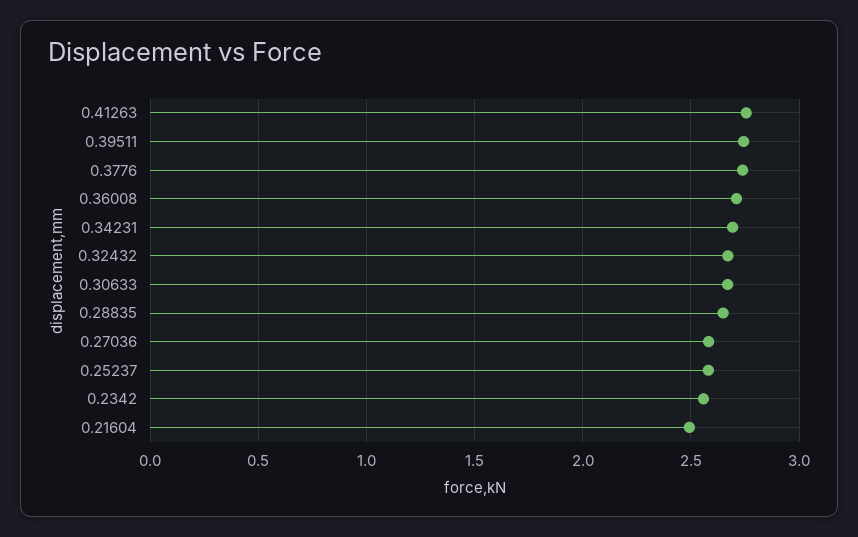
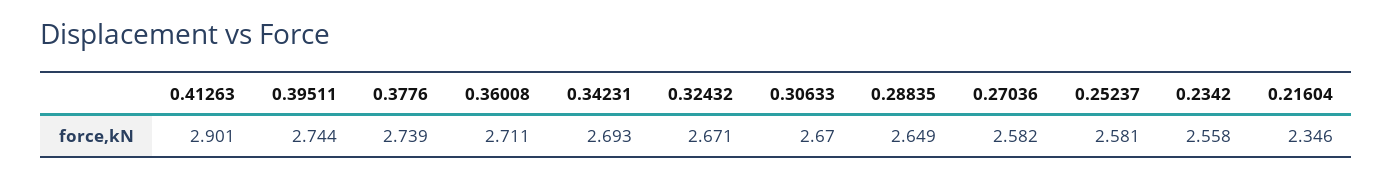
0.41263: 2.75 -> 2.901
0.21604: 2.5 -> 2.346

